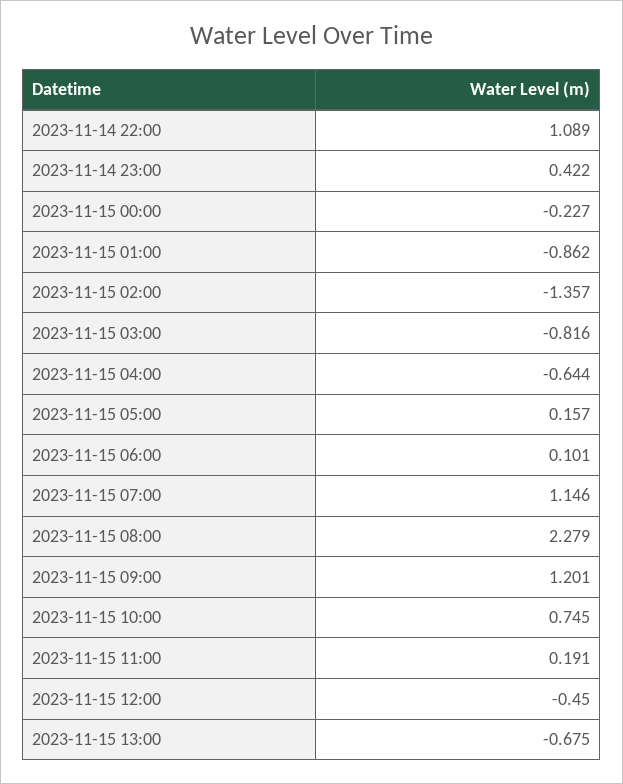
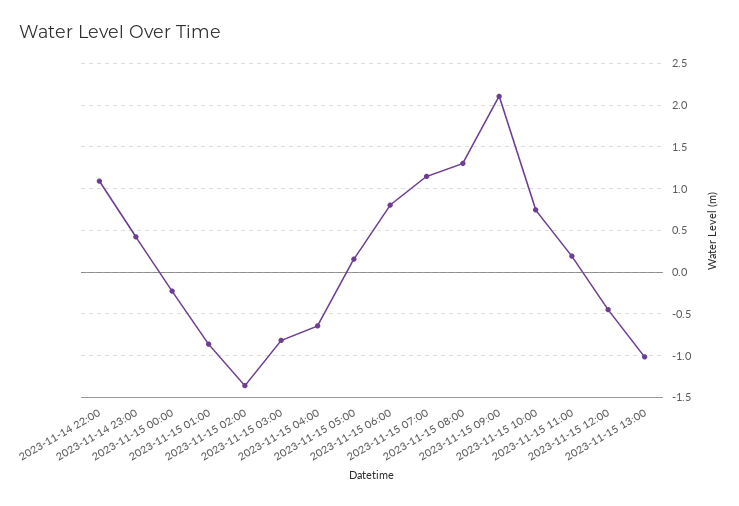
2023-11-15 06:00: 0.101 -> 0.8
2023-11-15 08:00: 2.279 -> 1.3
2023-11-15 09:00: 1.201 -> 2.1
2023-11-15 13:00: -0.675 -> -1

